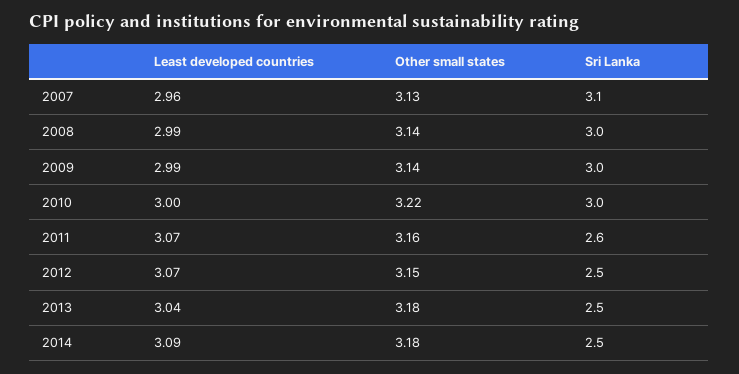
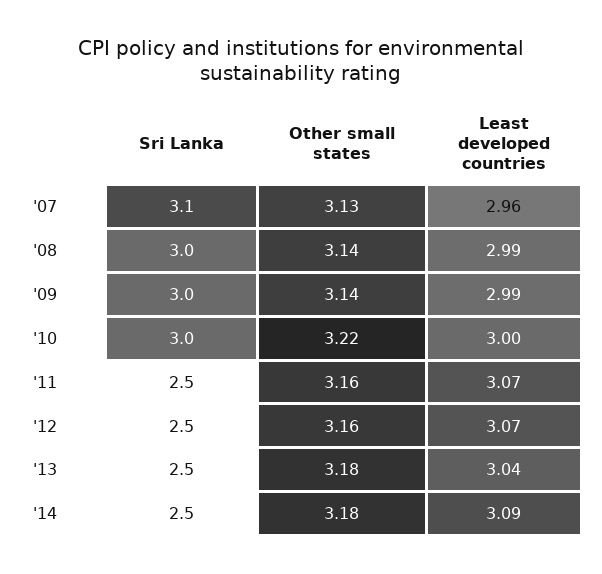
Sri Lanka, 2011: 2.6 -> 2.5
Other small states, 2012: 3.15 -> 3.16

